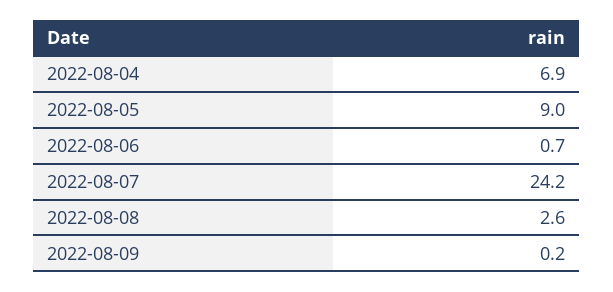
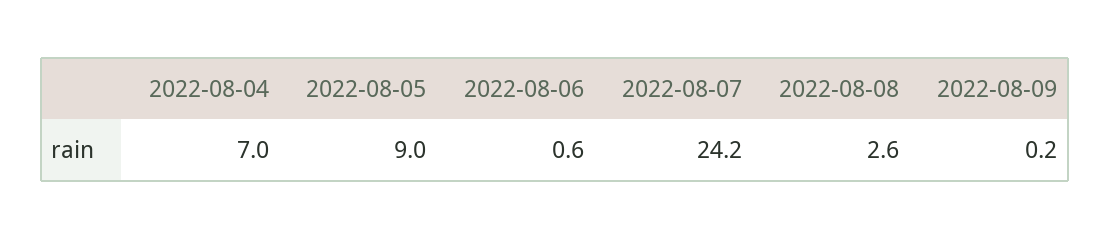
2022-08-04: 6.9 -> 7
2022-08-06: 0.7 -> 0.6

